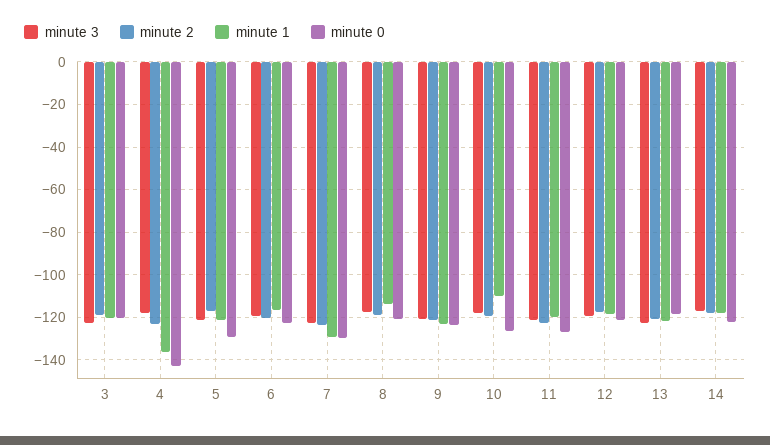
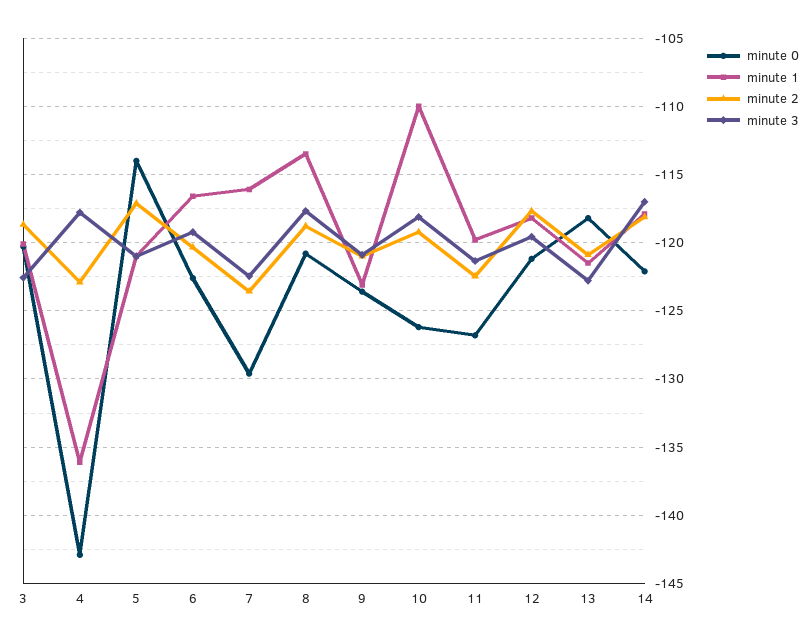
minute 0, 5: -130 -> -114
minute 1, 7: -130 -> -116

